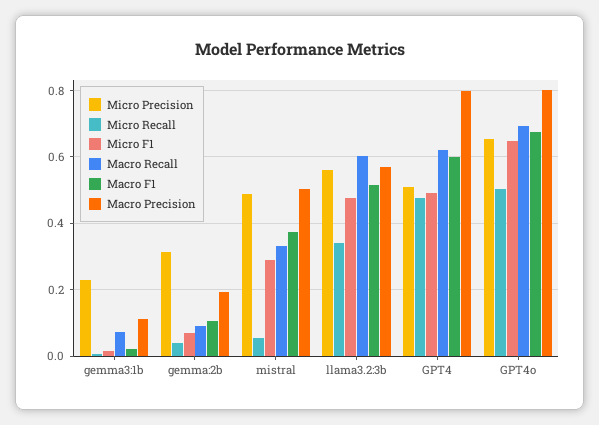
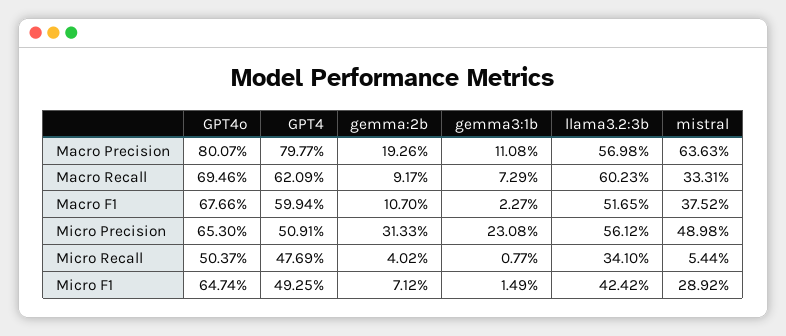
Macro Precision, mistral: 0.5 -> 0.6363
Micro F1, llama3.2:3b: 0.48 -> 0.4242

